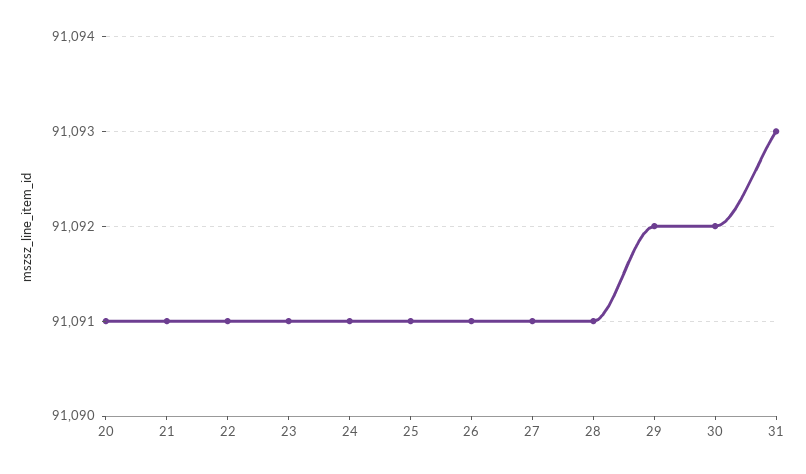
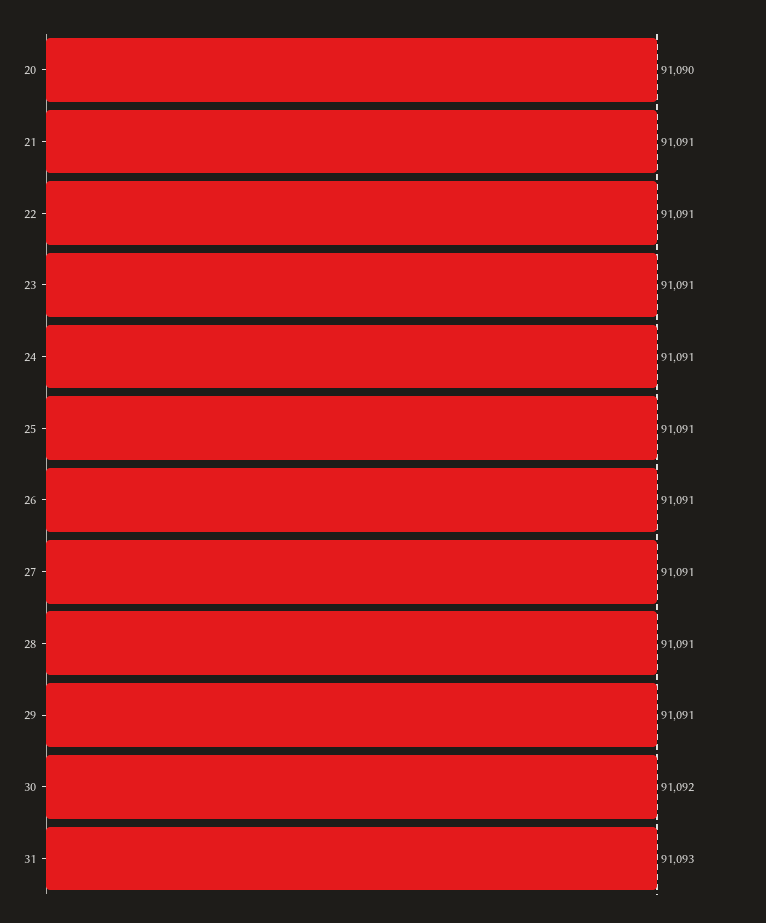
20: 91091 -> 91090
29: 91092 -> 91091

